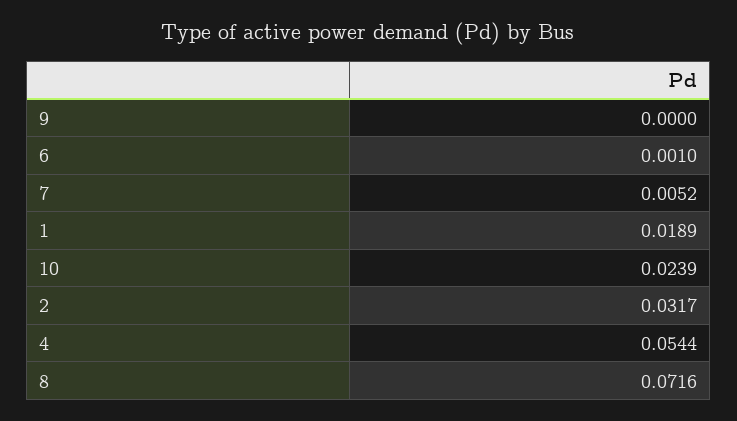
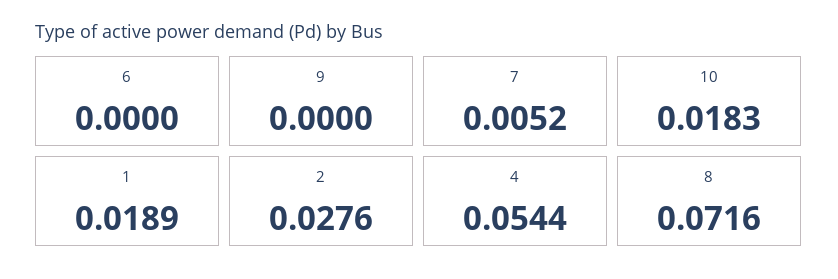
6: 0.001 -> 0
10: 0.0239 -> 0.0183
2: 0.0317 -> 0.0276

